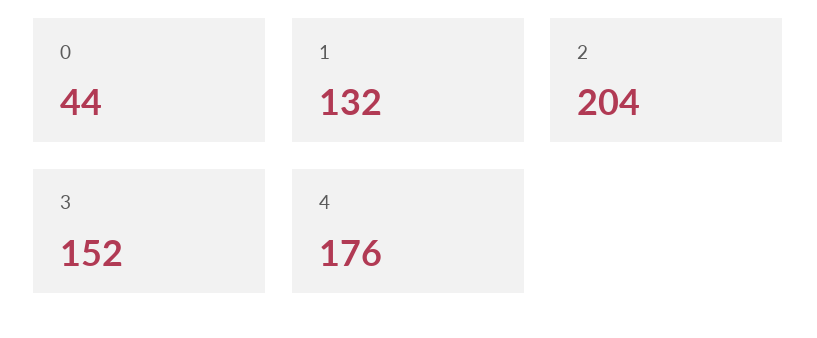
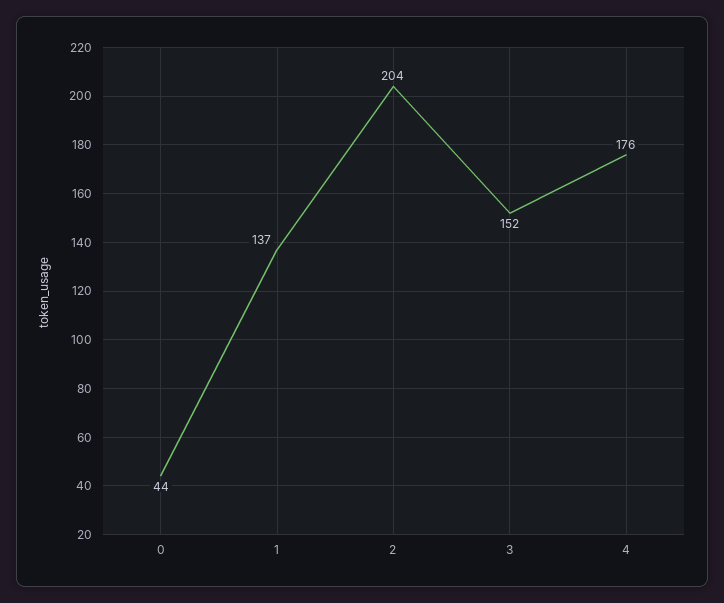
1: 132 -> 137

